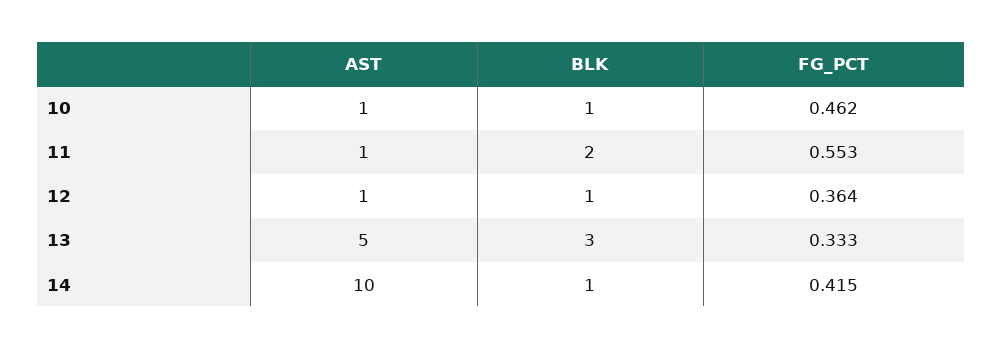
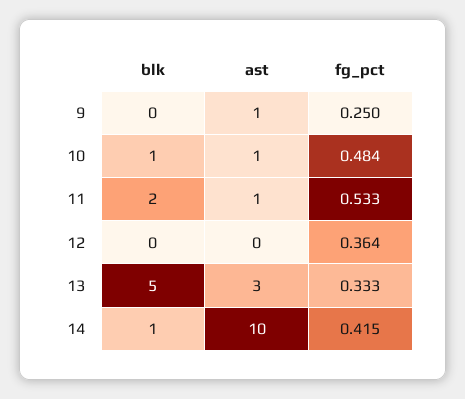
FG_PCT, 10: 0.462 -> 0.484
FG_PCT, 11: 0.553 -> 0.533
AST, 12: 1 -> 0
BLK, 12: 1 -> 0
AST, 13: 5 -> 3
BLK, 13: 3 -> 5
BLK, 9: none -> 0
AST, 9: none -> 1
FG_PCT, 9: none -> 0.25

